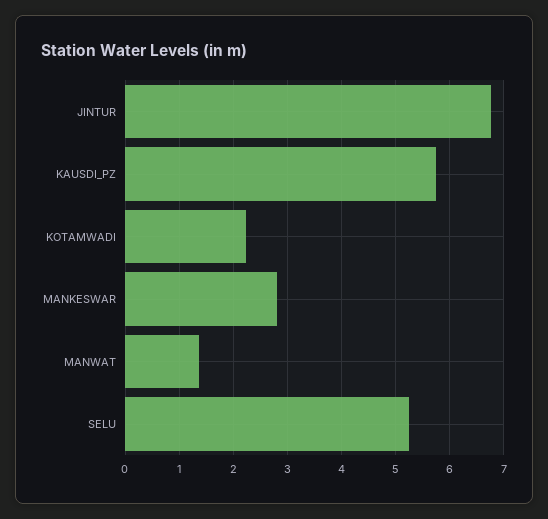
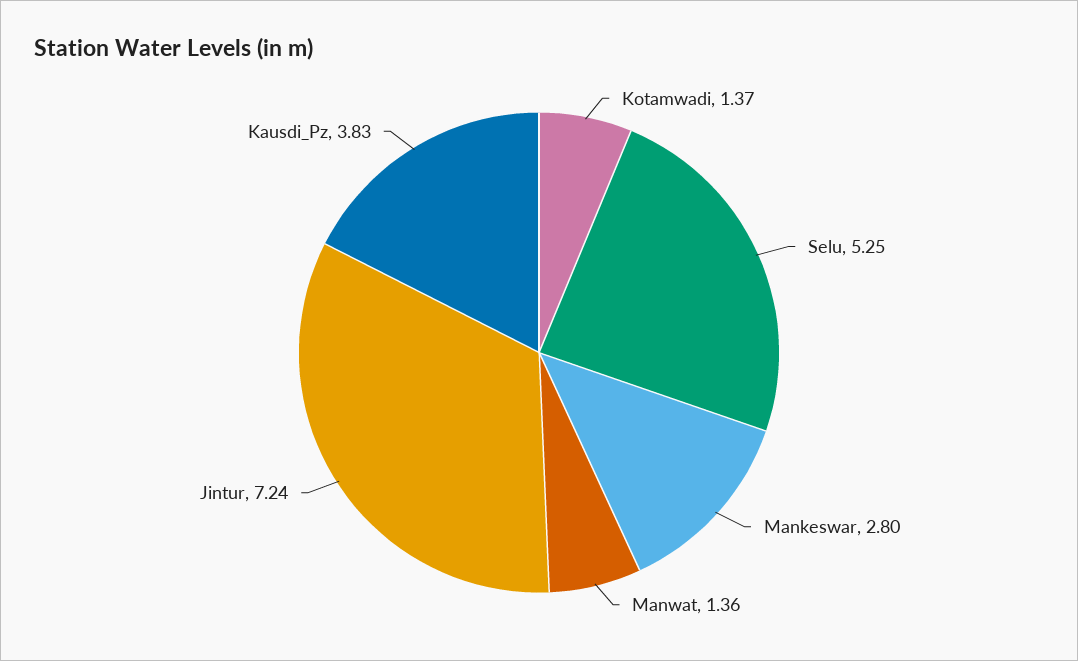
JINTUR: 6.8 -> 7.24
KAUSDI_PZ: 5.8 -> 3.83
KOTAMWADI: 2.2 -> 1.37

